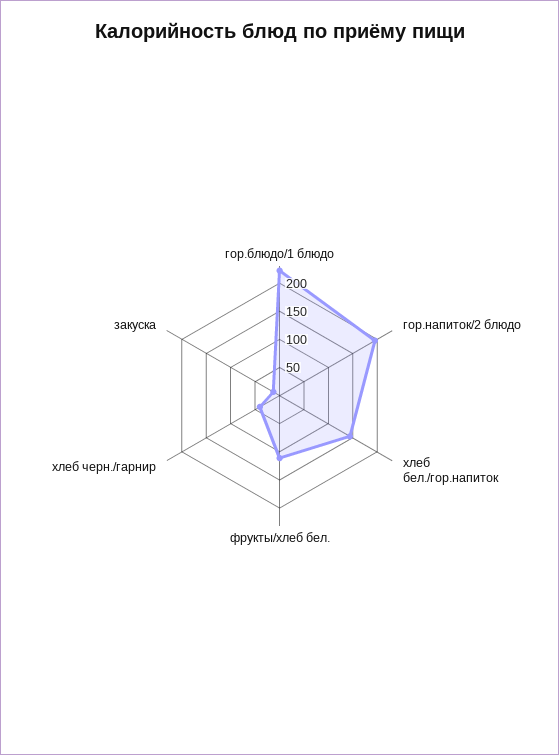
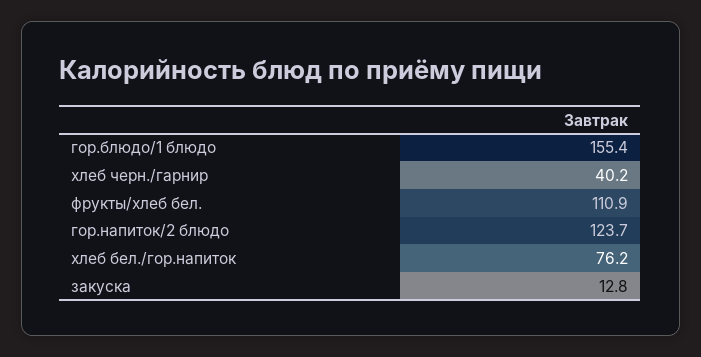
гор.блюдо/1 блюдо: 225 -> 155.4
гор.напиток/2 блюдо: 200 -> 123.7
хлеб бел./гор.напиток: 150 -> 76.2

